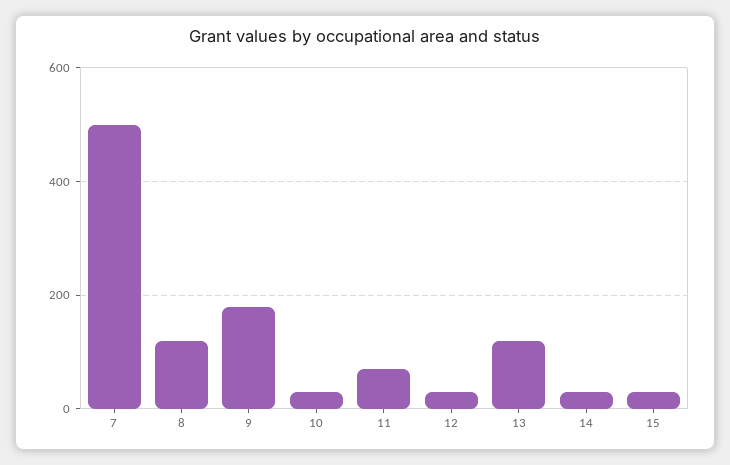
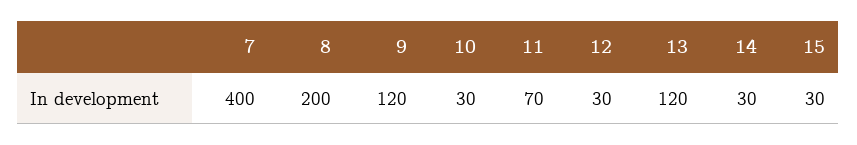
7: 500 -> 400
8: 120 -> 200
9: 180 -> 120

